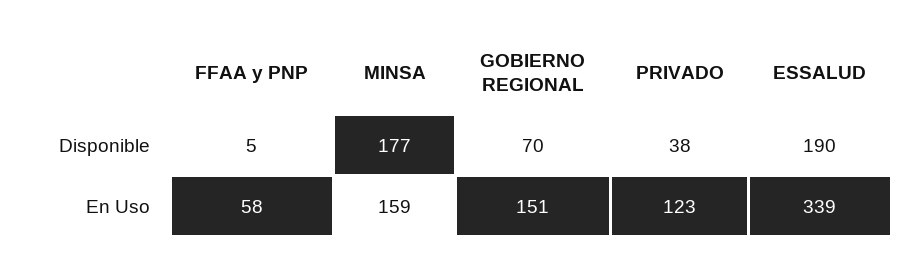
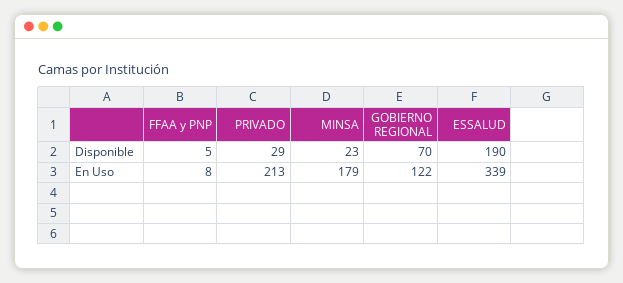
MINSA, Disponible: 177 -> 23
PRIVADO, Disponible: 38 -> 29
FFAA y PNP, En Uso: 58 -> 8
MINSA, En Uso: 159 -> 179
GOBIERNO REGIONAL, En Uso: 151 -> 122
PRIVADO, En Uso: 123 -> 213

